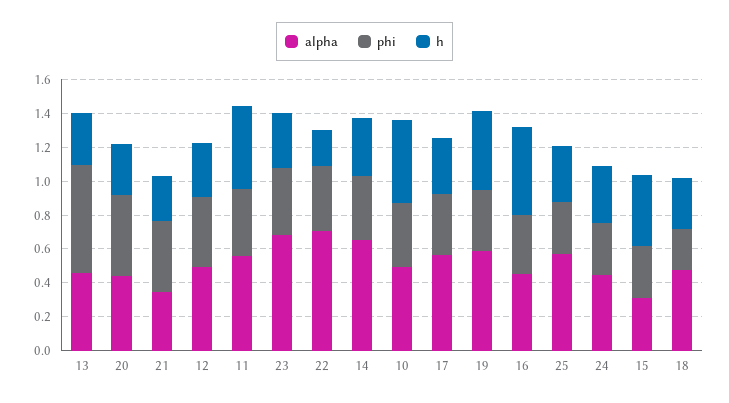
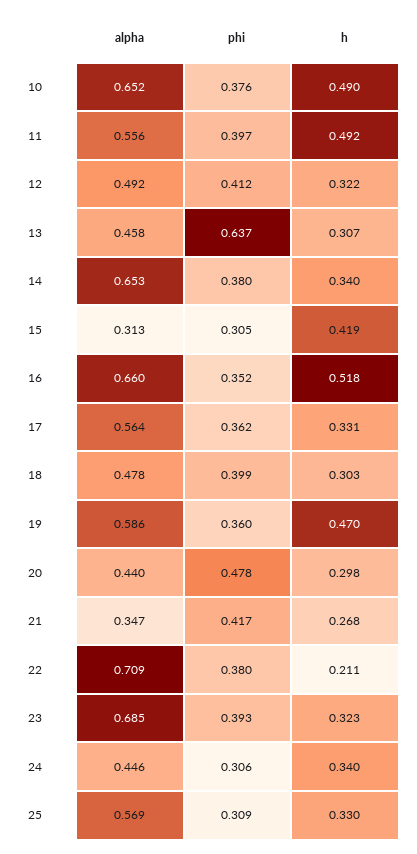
alpha, 10: 0.5 -> 0.652
alpha, 16: 0.45 -> 0.66
phi, 18: 0.25 -> 0.399

